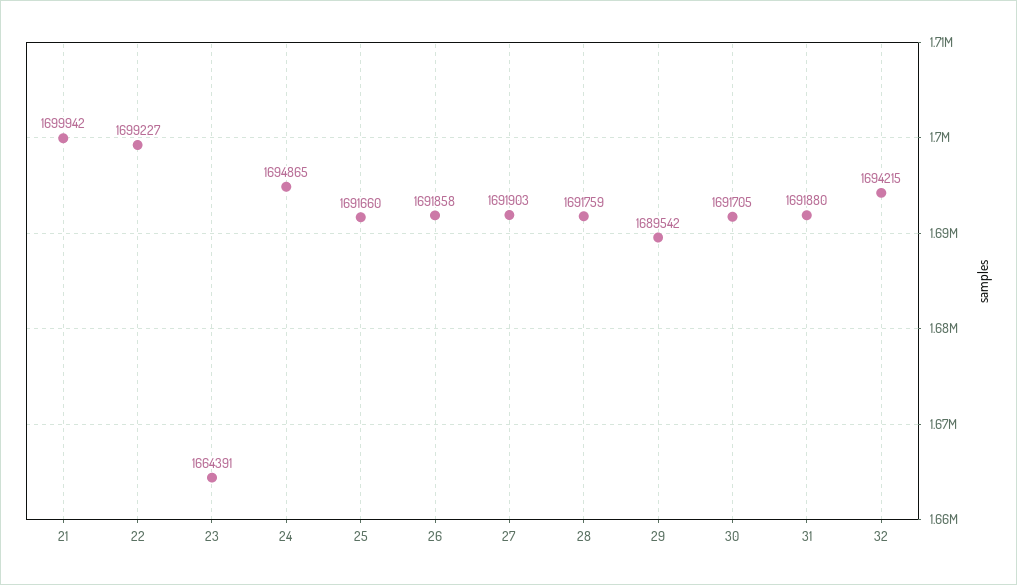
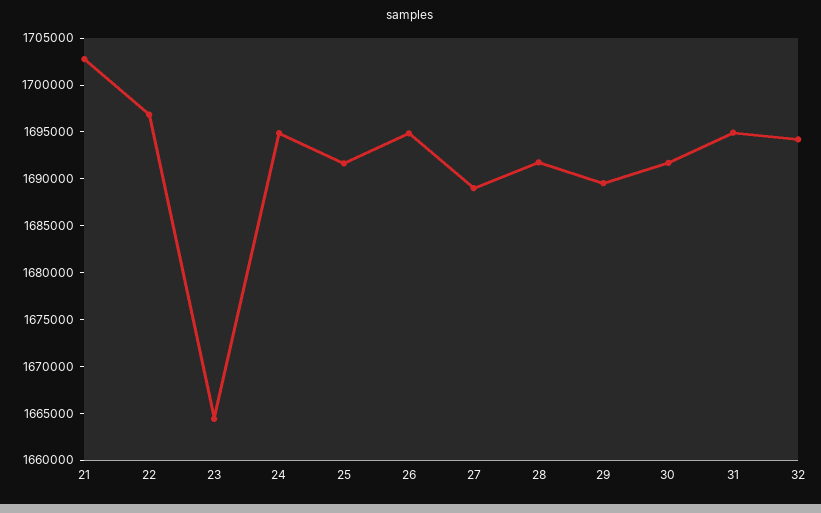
21: 1699942 -> 1703000
22: 1699227 -> 1697000
26: 1691858 -> 1695000
27: 1691903 -> 1689000
31: 1691880 -> 1695000

